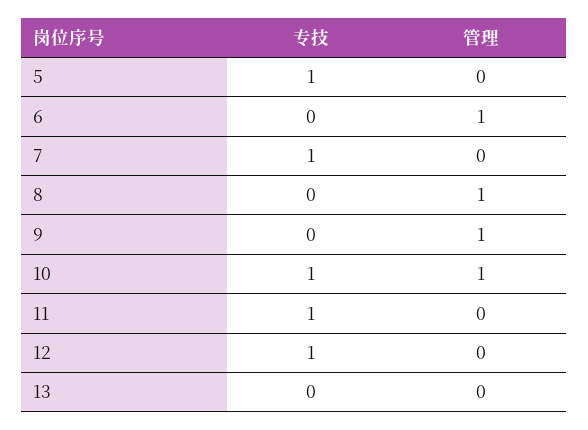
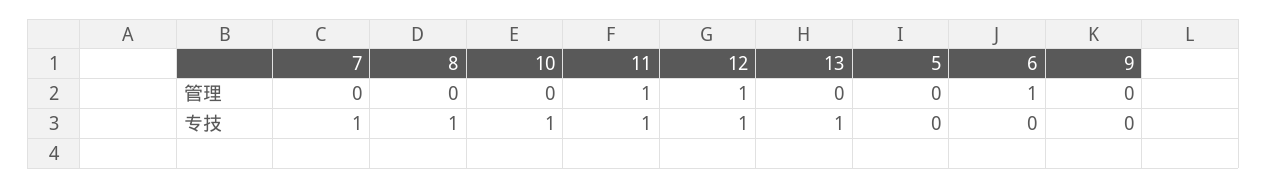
专技, 5: 1 -> 0
专技, 8: 0 -> 1
管理, 8: 1 -> 0
管理, 9: 1 -> 0
管理, 10: 1 -> 0
管理, 11: 0 -> 1
管理, 12: 0 -> 1
专技, 13: 0 -> 1

